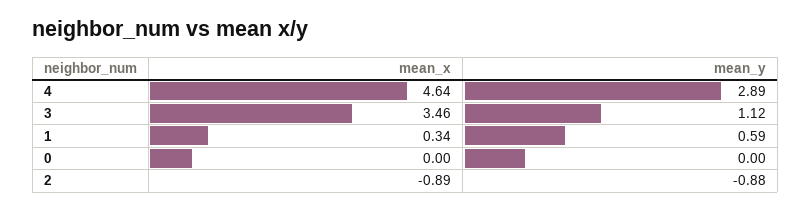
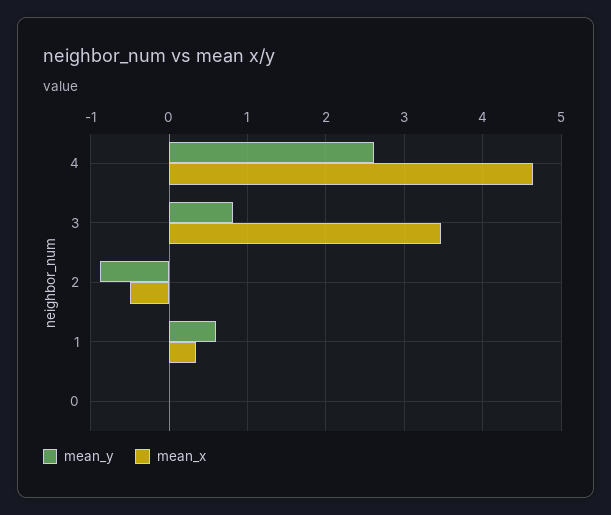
mean_y, 4: 2.89 -> 2.6
mean_y, 3: 1.12 -> 0.8
mean_x, 2: -0.89 -> -0.5

